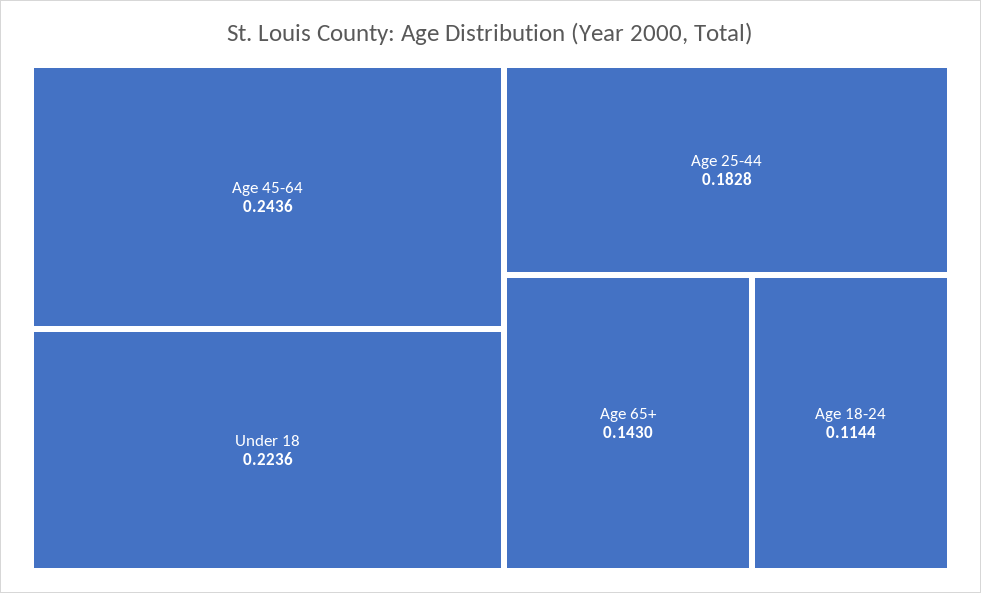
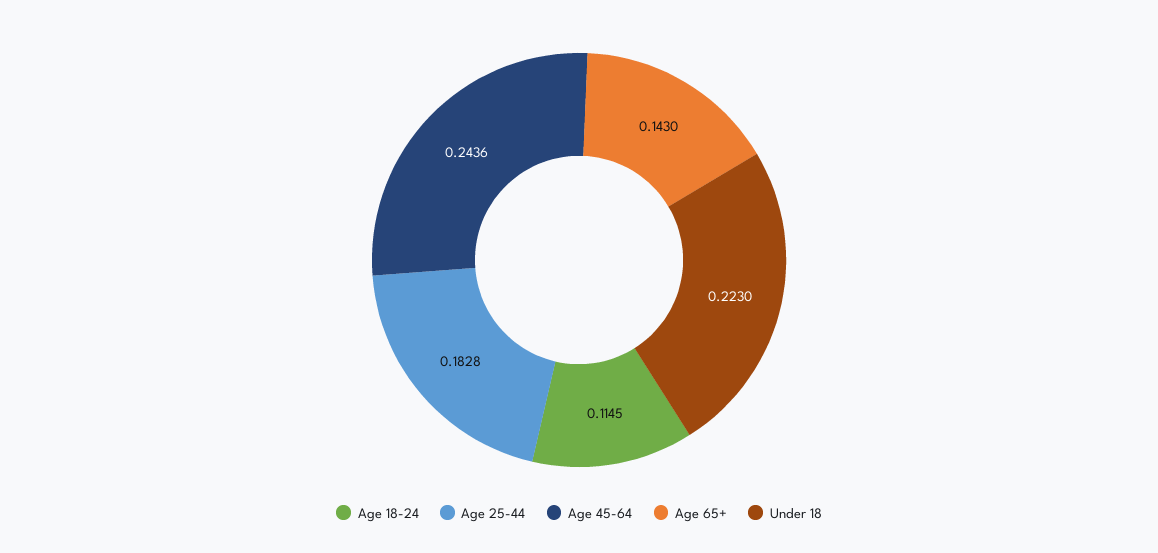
Under 18: 0.2236 -> 0.223
Age 18-24: 0.1144 -> 0.1145

